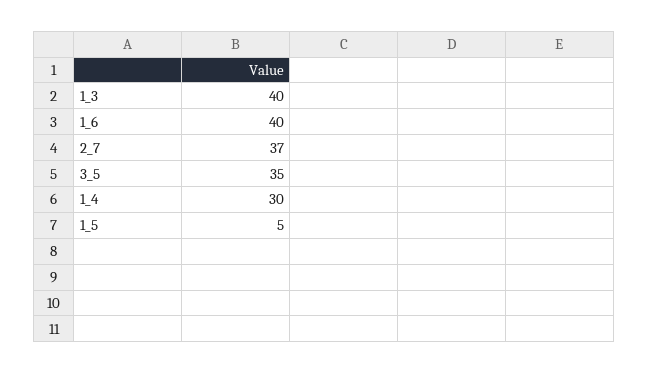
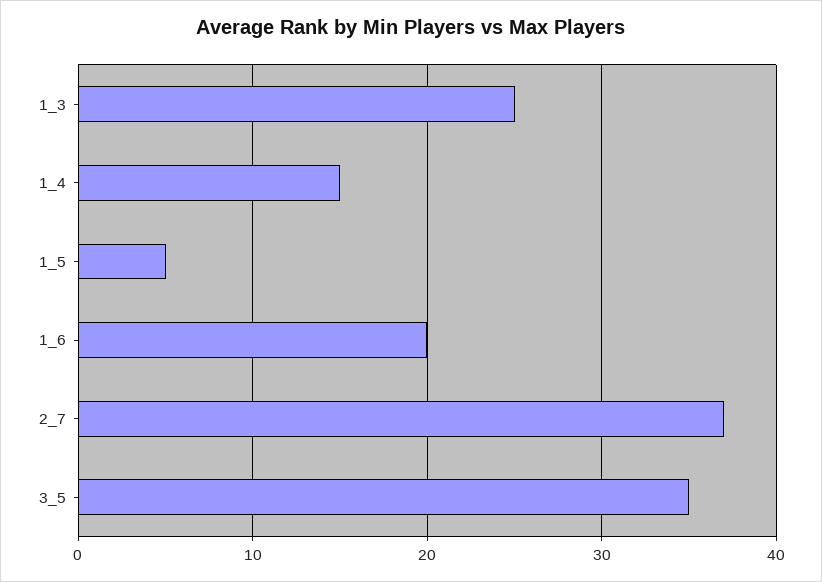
1_3: 40 -> 25
1_6: 40 -> 20
1_4: 30 -> 15

